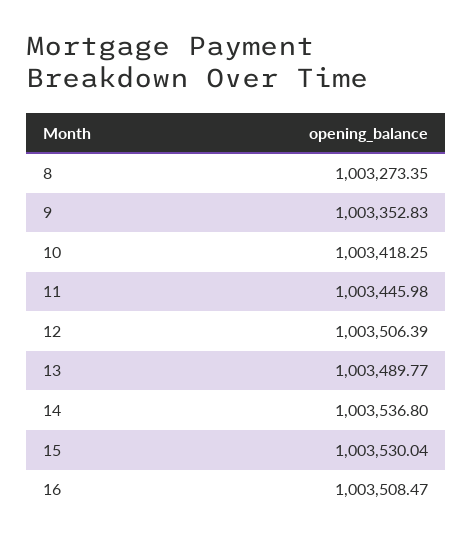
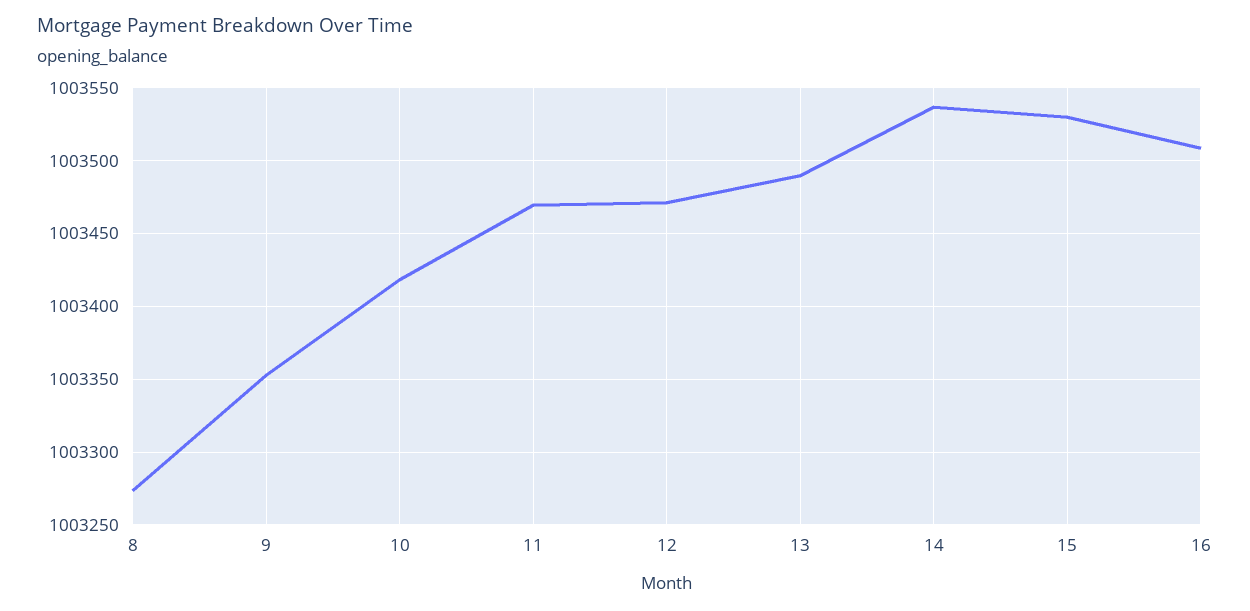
11: 1003445.98 -> 1003470
12: 1003506.39 -> 1003470

